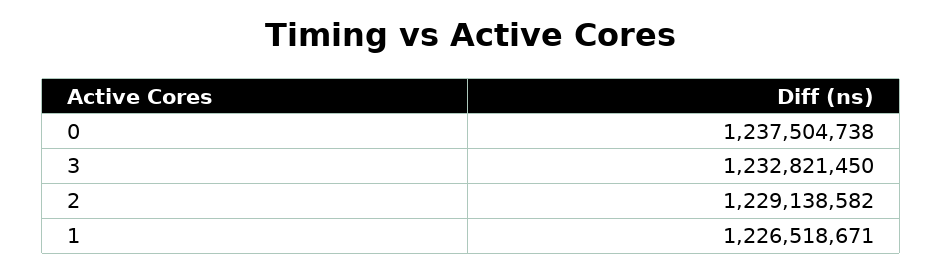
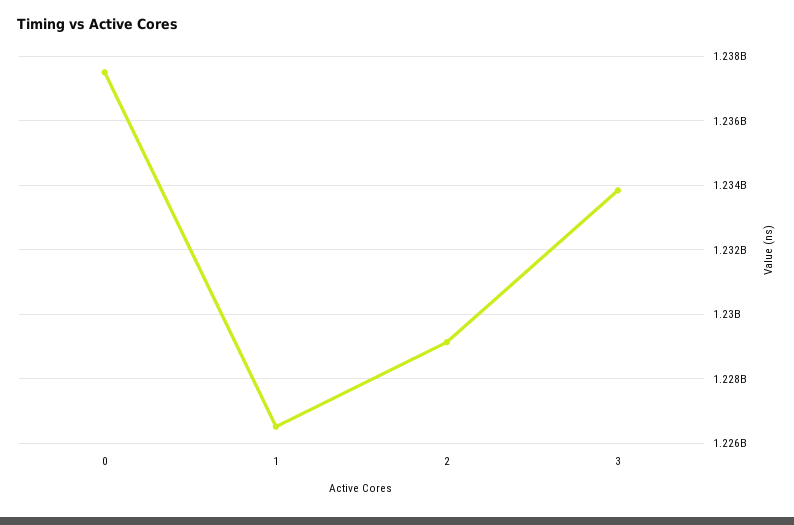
3: 1232821450 -> 1233800000

